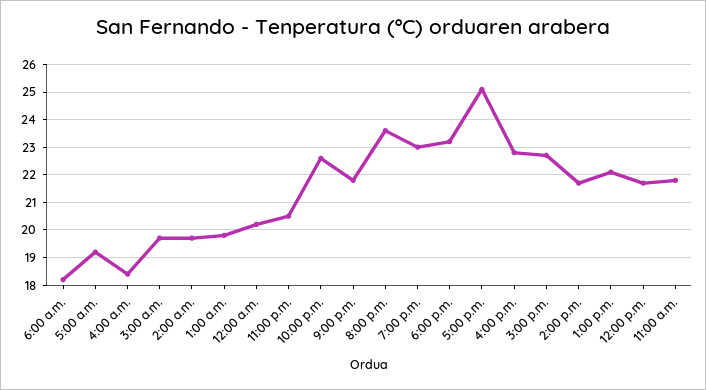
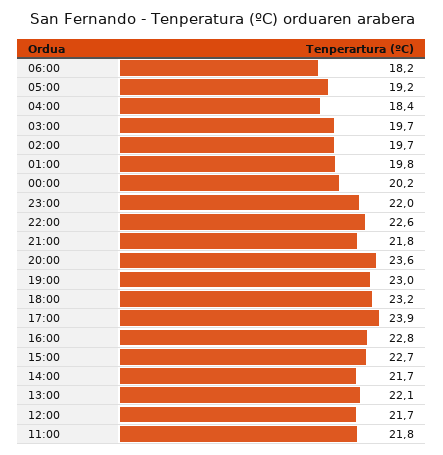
11:00 p.m.: 20.5 -> 22
5:00 p.m.: 25 -> 23.9

